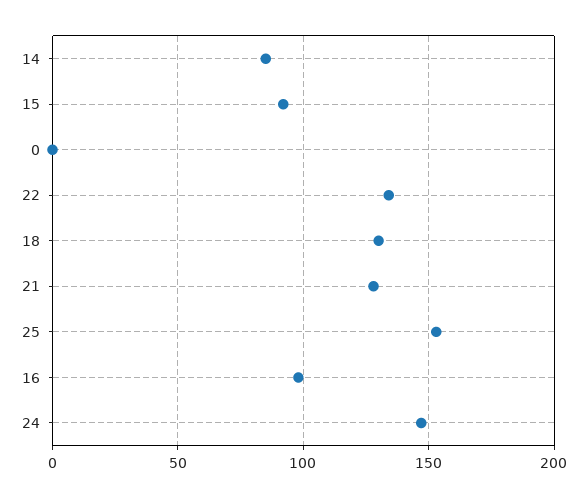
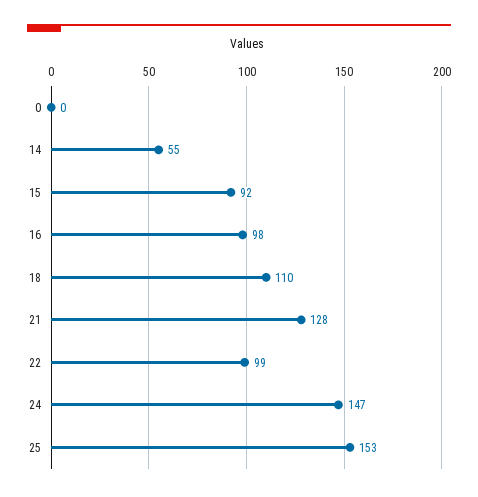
14: 85 -> 55
22: 135 -> 99
18: 130 -> 110

